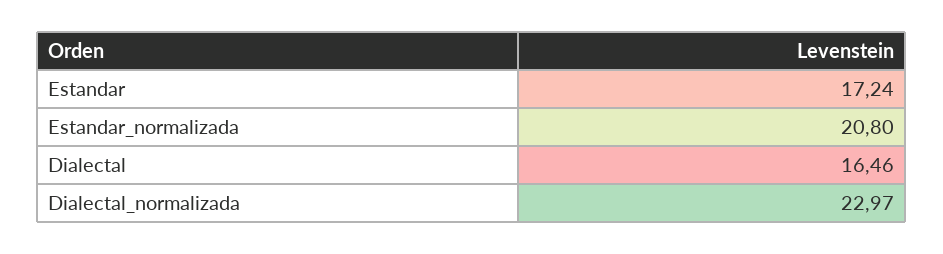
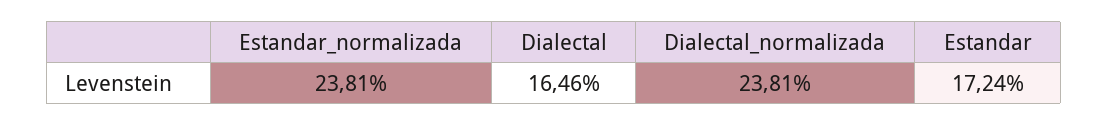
Estandar_normalizada: 20.8 -> 23.81
Dialectal_normalizada: 22.97 -> 23.81

